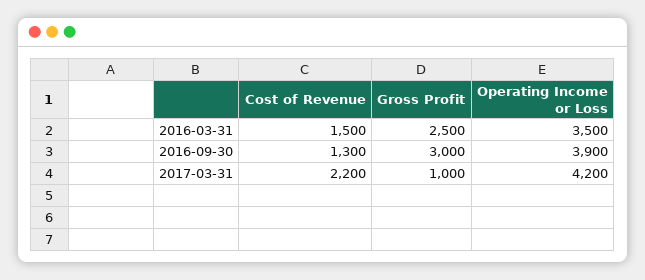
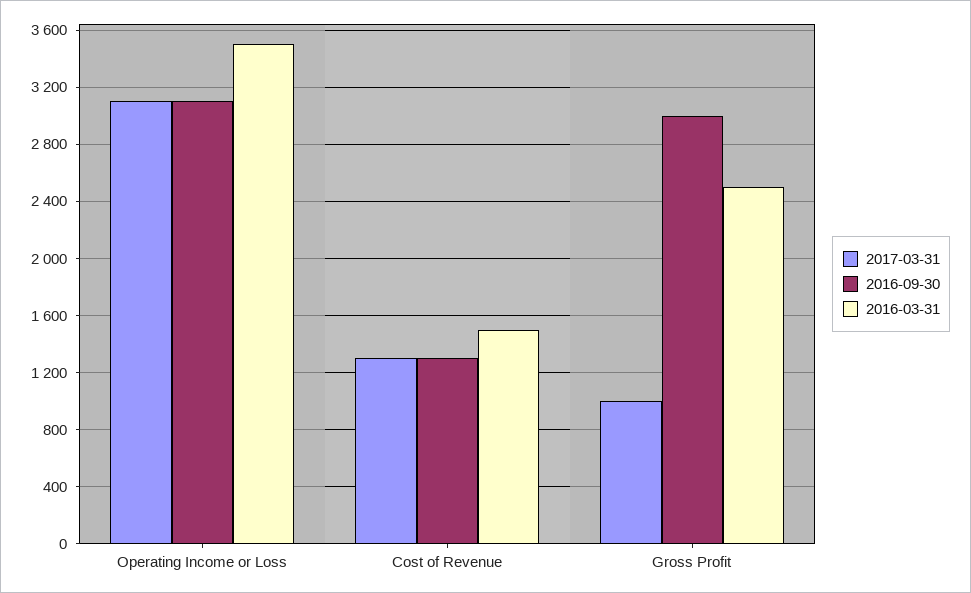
2016-09-30, Operating Income or Loss: 3900 -> 3100
2017-03-31, Cost of Revenue: 2200 -> 1300
2017-03-31, Operating Income or Loss: 4200 -> 3100

